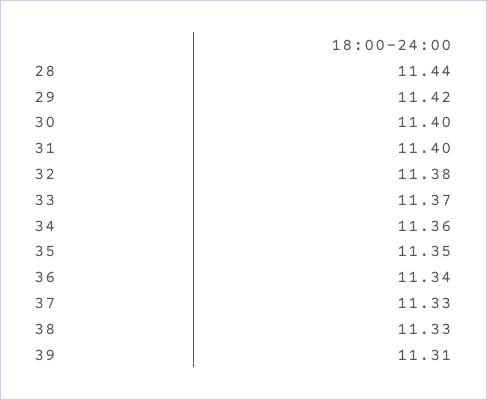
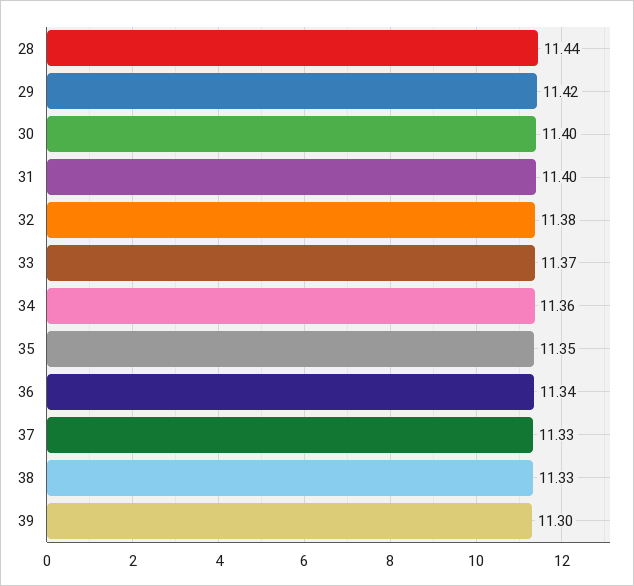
39: 11.31 -> 11.3

